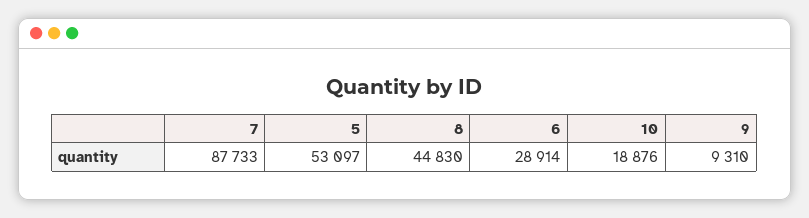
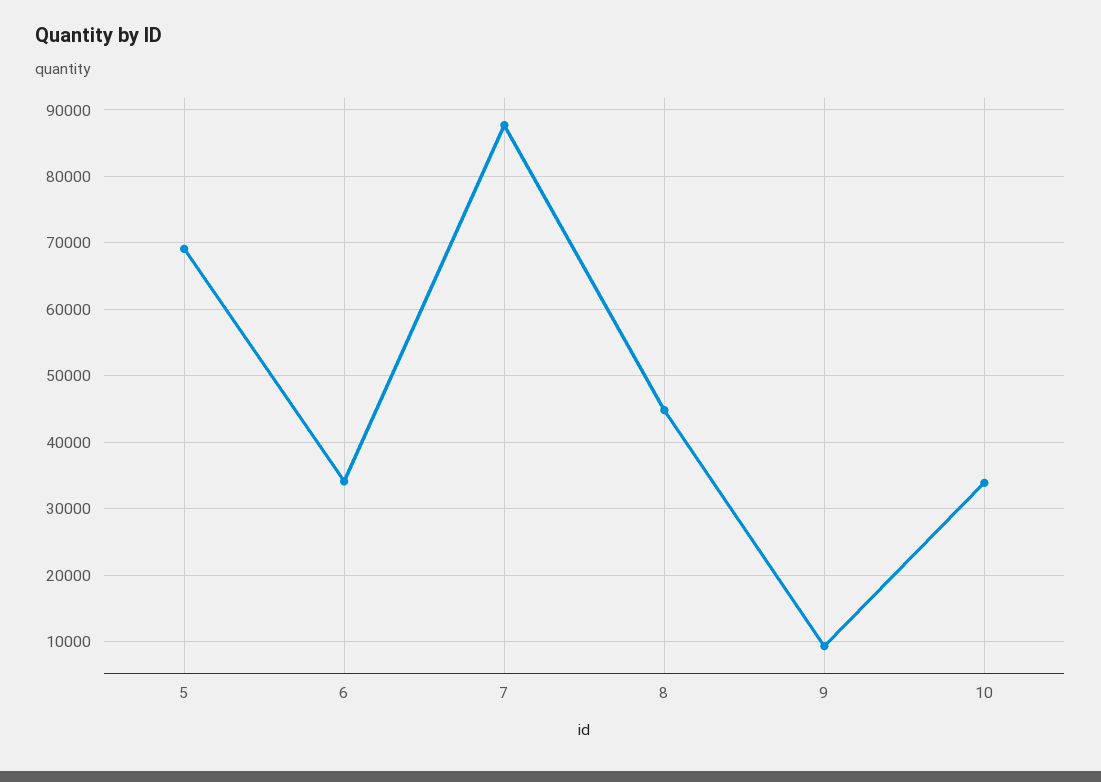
5: 53097 -> 69000
6: 28914 -> 34000
10: 18876 -> 34000

